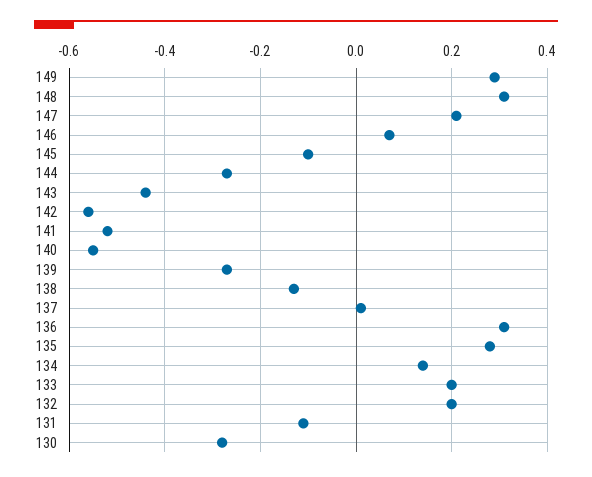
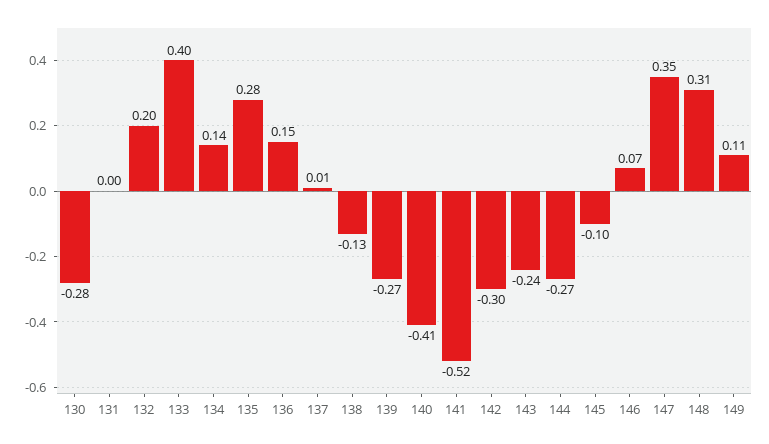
149: 0.3 -> 0.11
147: 0.2 -> 0.35
143: -0.45 -> -0.24
142: -0.55 -> -0.3
140: -0.55 -> -0.41
136: 0.3 -> 0.15
133: 0.2 -> 0.4
131: -0.1 -> 0

